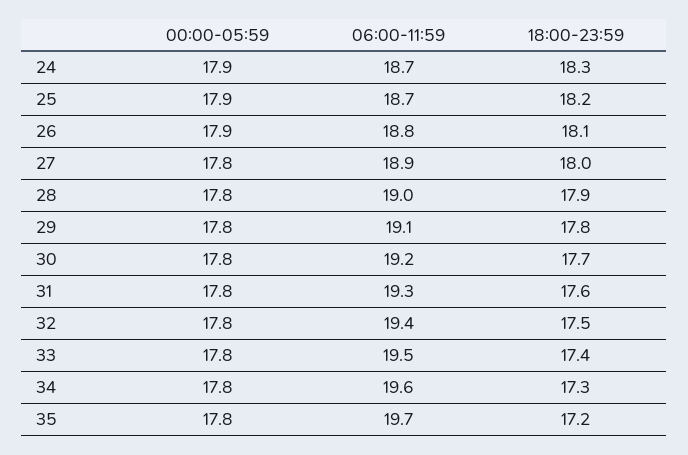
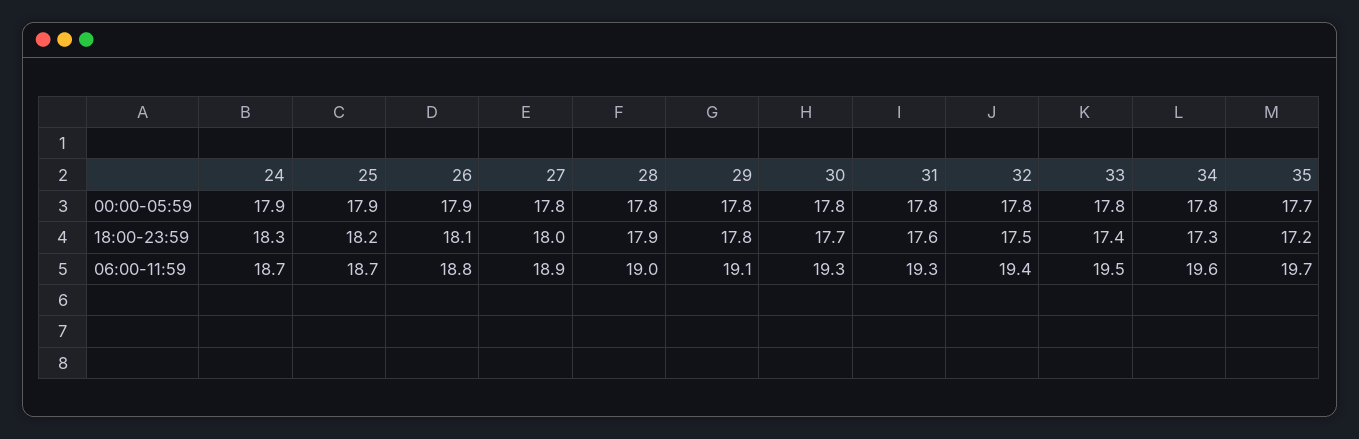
06:00-11:59, 30: 19.2 -> 19.3
00:00-05:59, 35: 17.8 -> 17.7

